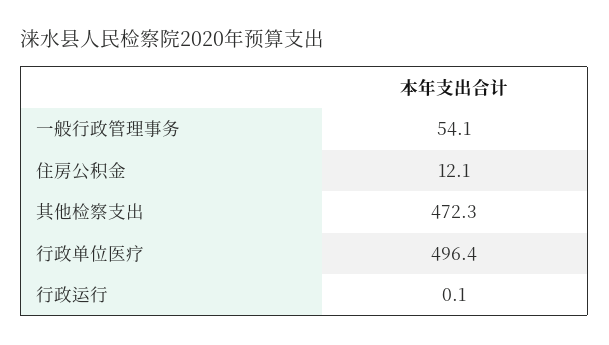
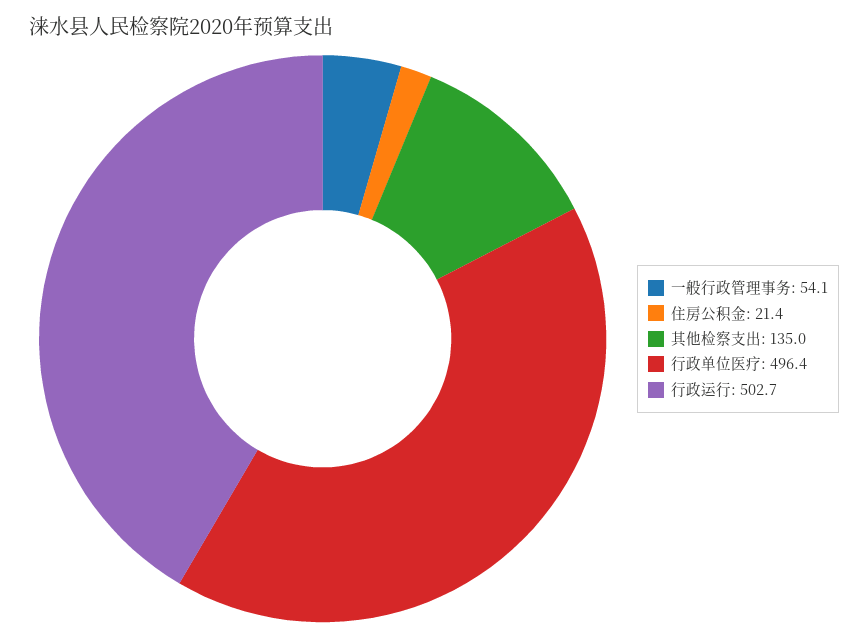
住房公积金: 12.1 -> 21.4
其他检察支出: 472.3 -> 135
行政运行: 0.1 -> 502.7

